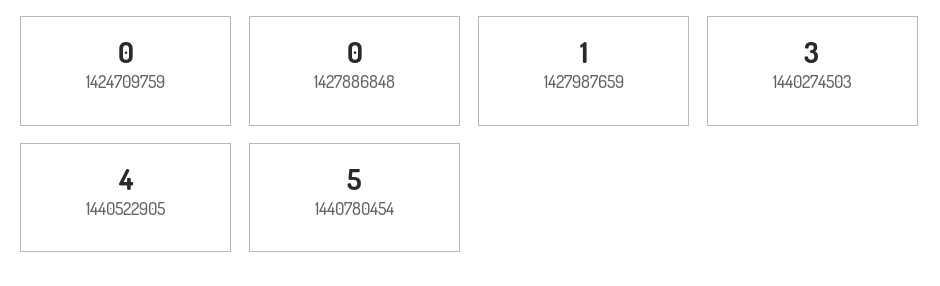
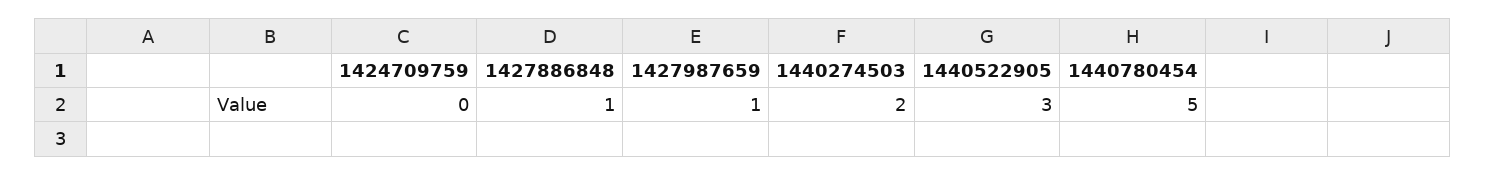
1427886848: 0 -> 1
1440274503: 3 -> 2
1440522905: 4 -> 3

